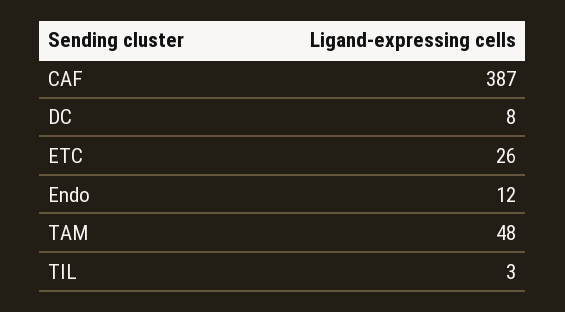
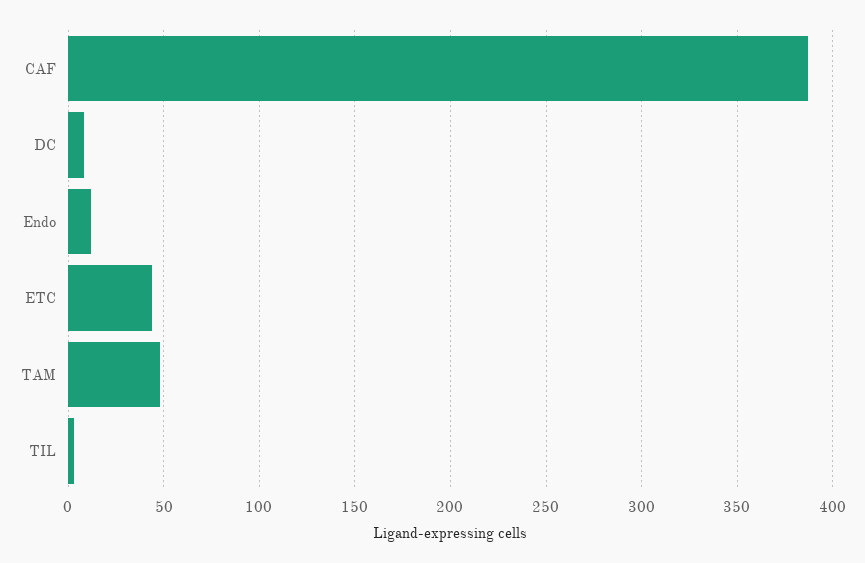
ETC: 26 -> 45

